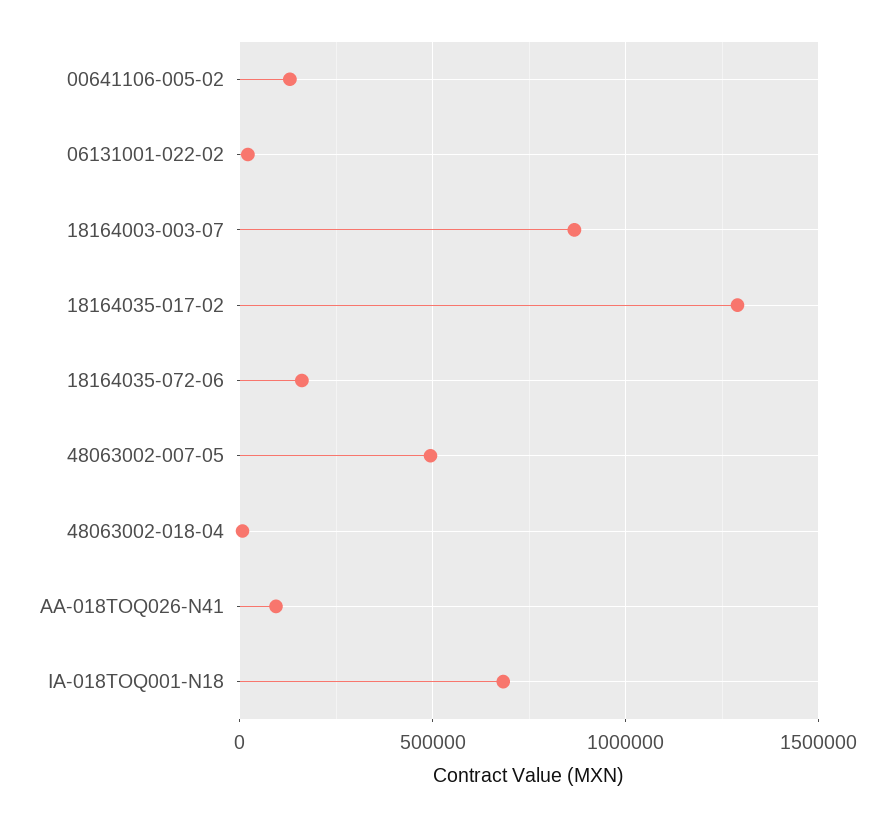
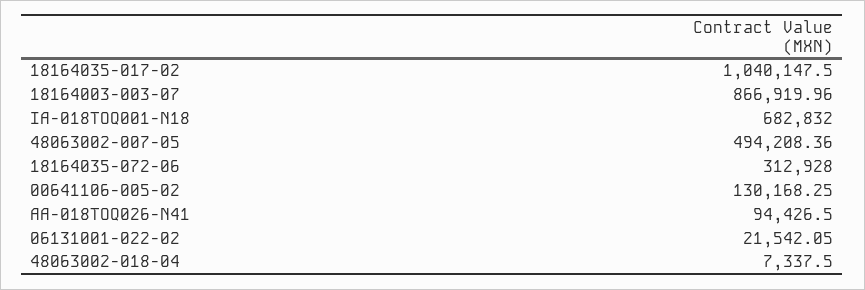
18164035-017-02: 1300000 -> 1040147.5
18164035-072-06: 150000 -> 312928

